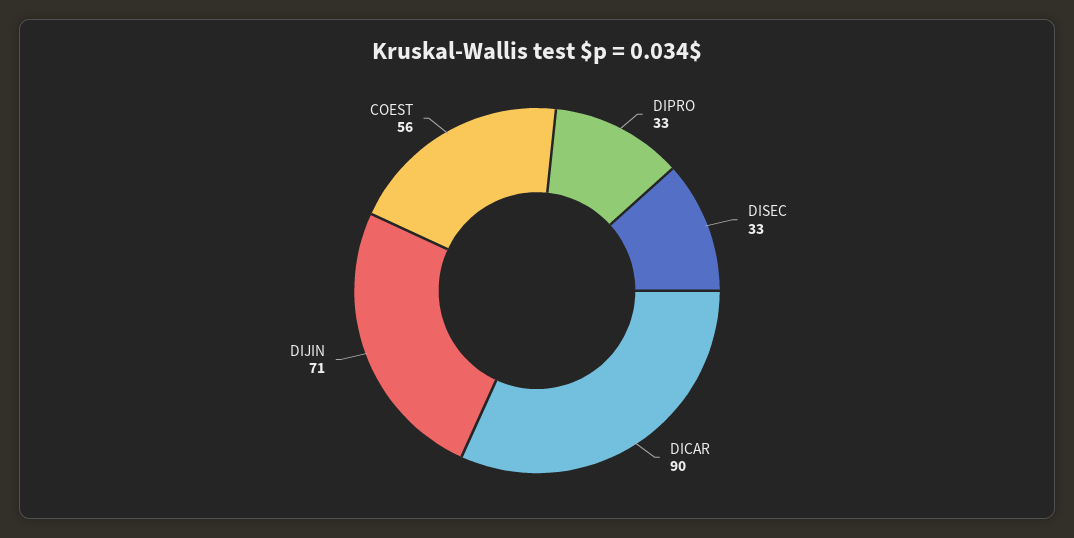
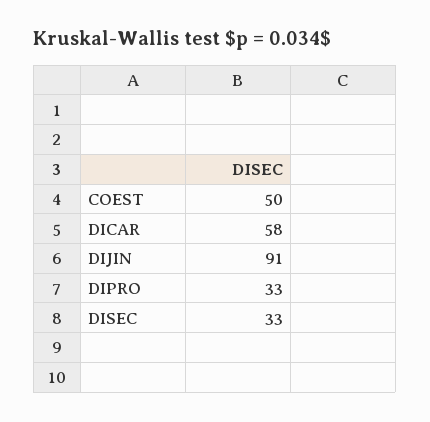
DICAR: 90 -> 58
DIJIN: 71 -> 91
COEST: 56 -> 50

